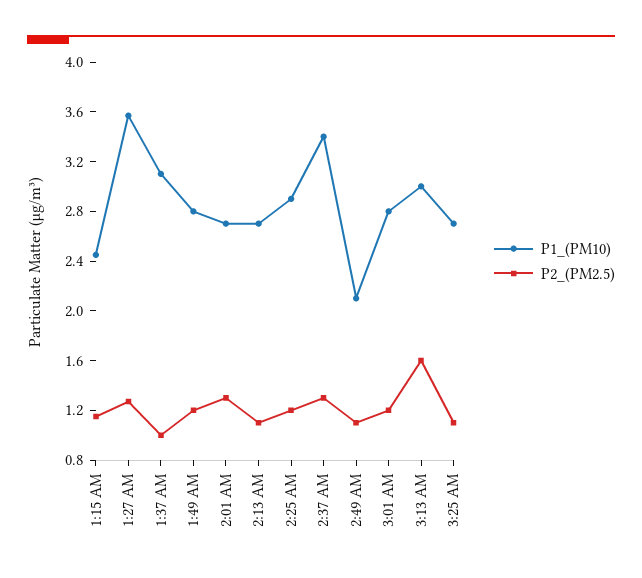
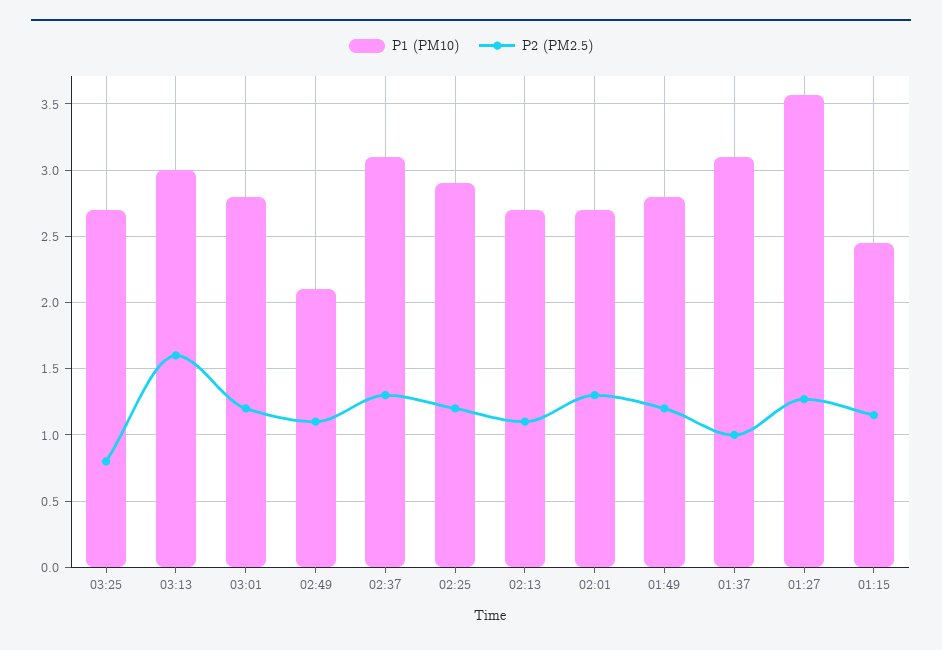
P1_(PM10), 2:37 AM: 3.4 -> 3.1
P2_(PM2.5), 3:25 AM: 1.1 -> 0.8

